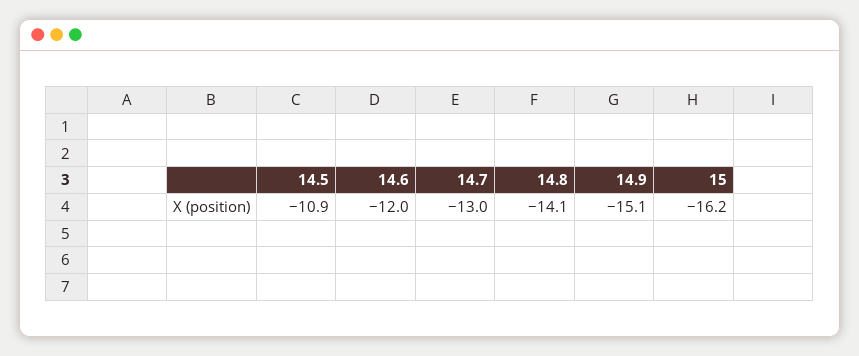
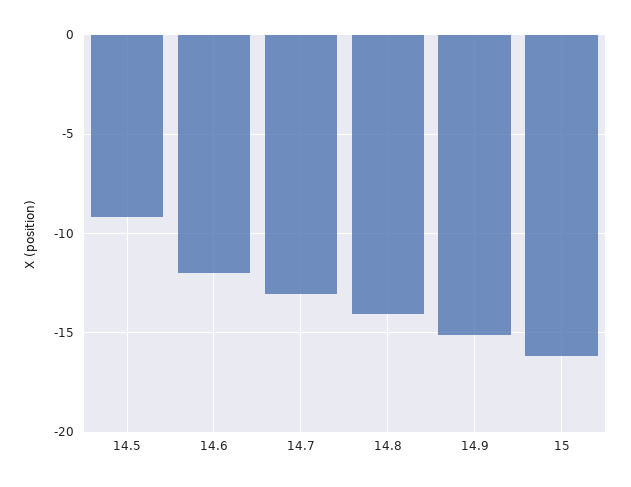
14.5: -10.9 -> -9

